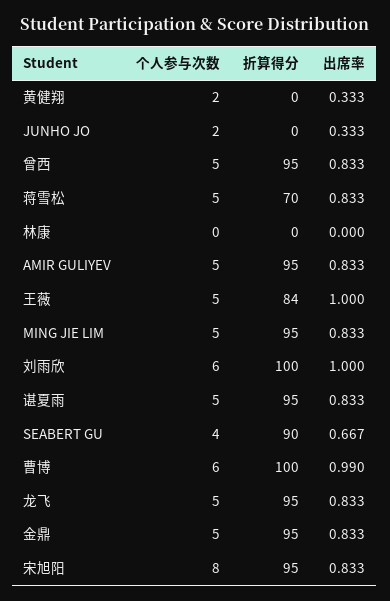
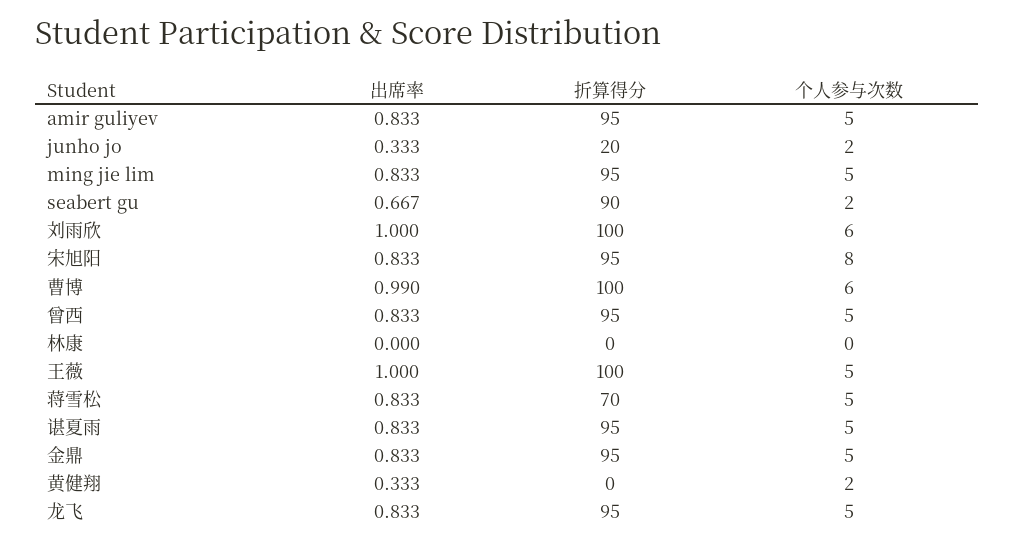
折算得分, JUNHO JO: 0 -> 20
折算得分, 王薇: 84 -> 100
个人参与次数, SEABERT GU: 4 -> 2

